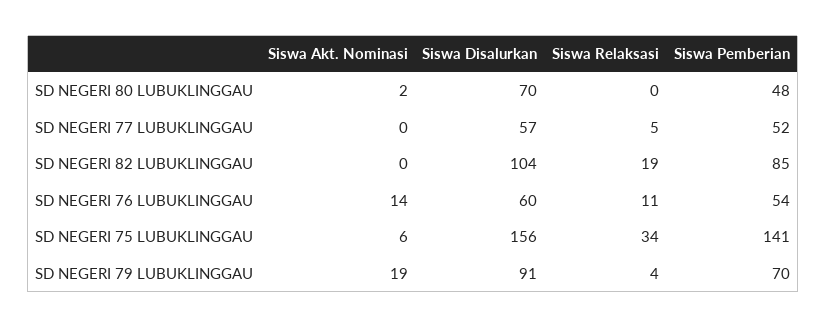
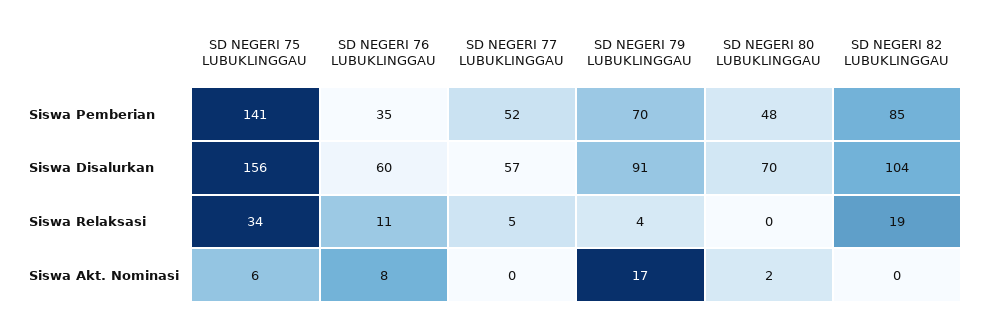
Siswa Akt. Nominasi, SD NEGERI 76 LUBUKLINGGAU: 14 -> 8
Siswa Pemberian, SD NEGERI 76 LUBUKLINGGAU: 54 -> 35
Siswa Akt. Nominasi, SD NEGERI 79 LUBUKLINGGAU: 19 -> 17

